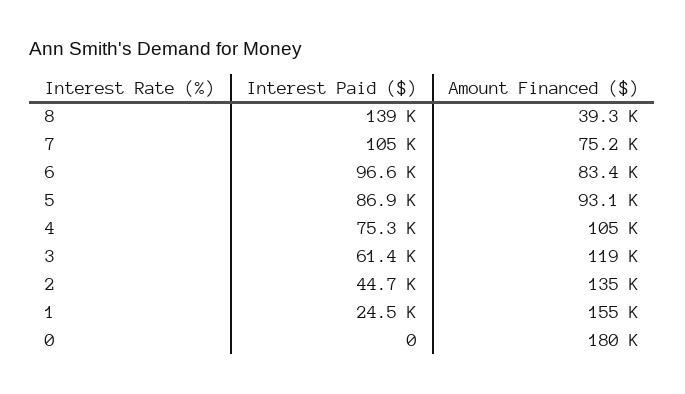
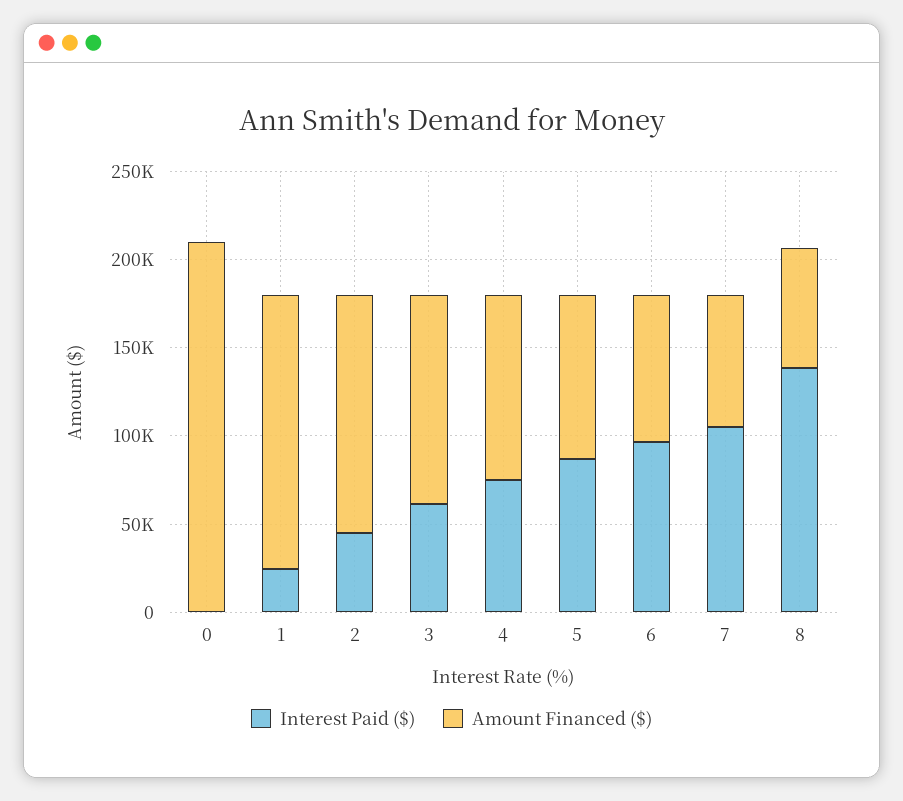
Amount Financed ($), 8: 39300 -> 70000
Amount Financed ($), 0: 180000 -> 210000

